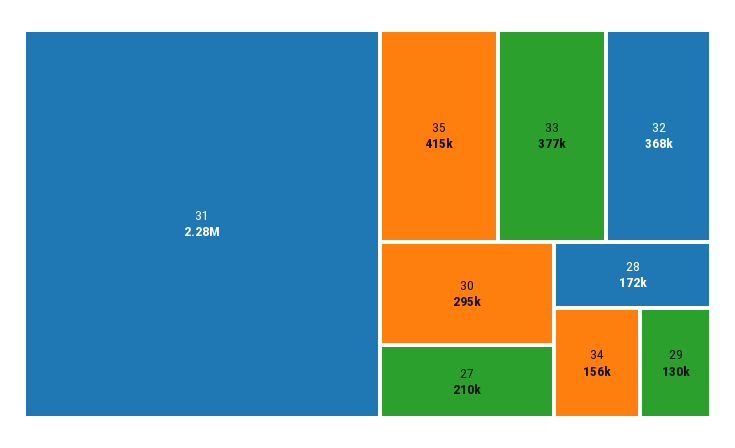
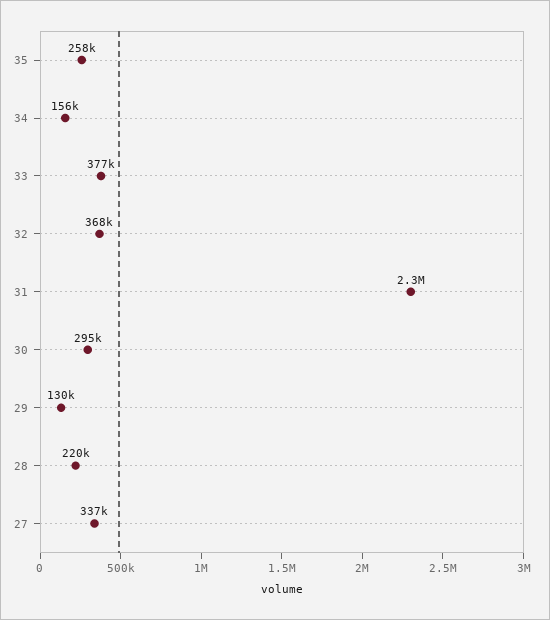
35: 415000 -> 258000
27: 210000 -> 337000
28: 172000 -> 220000

